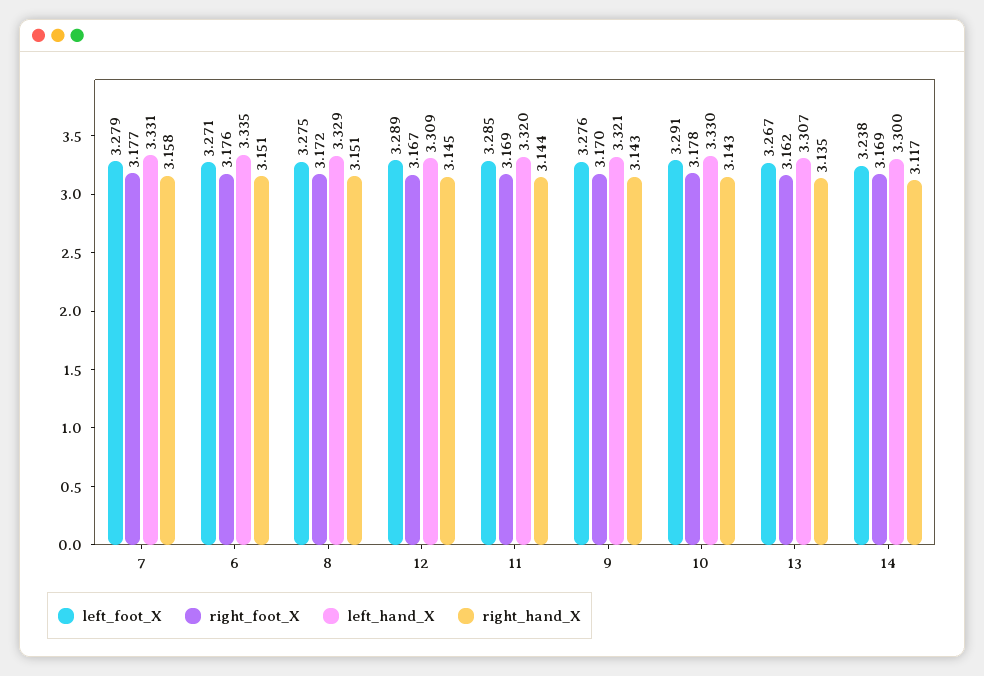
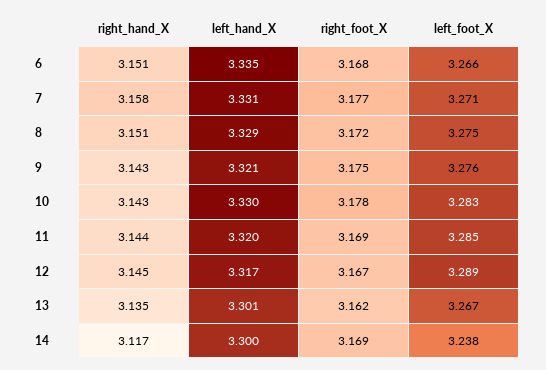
left_foot_X, 7: 3.279 -> 3.271
left_foot_X, 6: 3.271 -> 3.266
right_foot_X, 6: 3.176 -> 3.168
left_hand_X, 12: 3.309 -> 3.317
right_foot_X, 9: 3.17 -> 3.175
left_foot_X, 10: 3.291 -> 3.283
left_hand_X, 13: 3.307 -> 3.301

